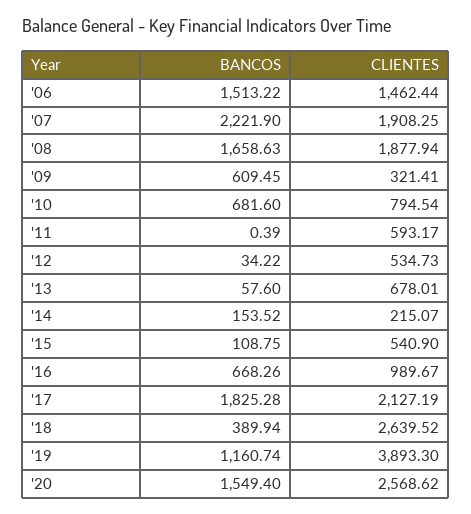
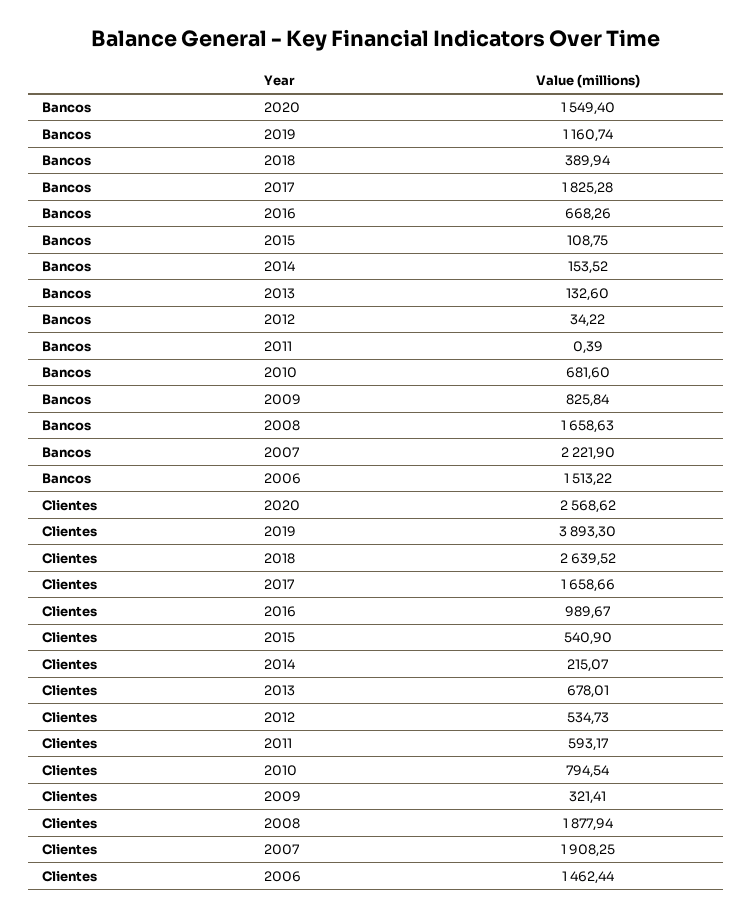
BANCOS, '09: 609.45 -> 825.84
BANCOS, '13: 57.6 -> 132.6
CLIENTES, '17: 2127.19 -> 1658.66

